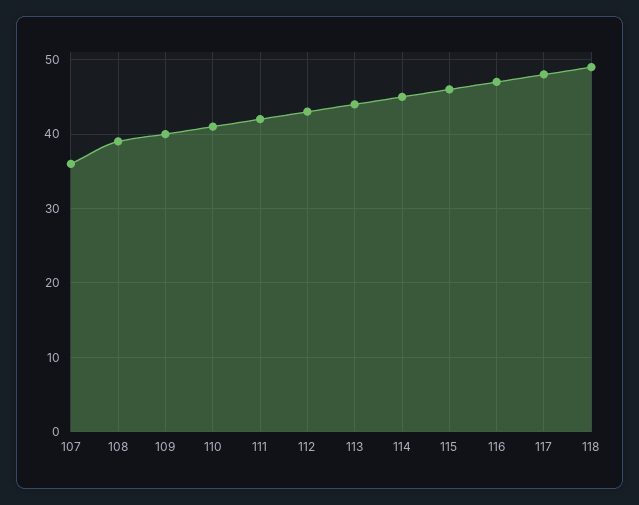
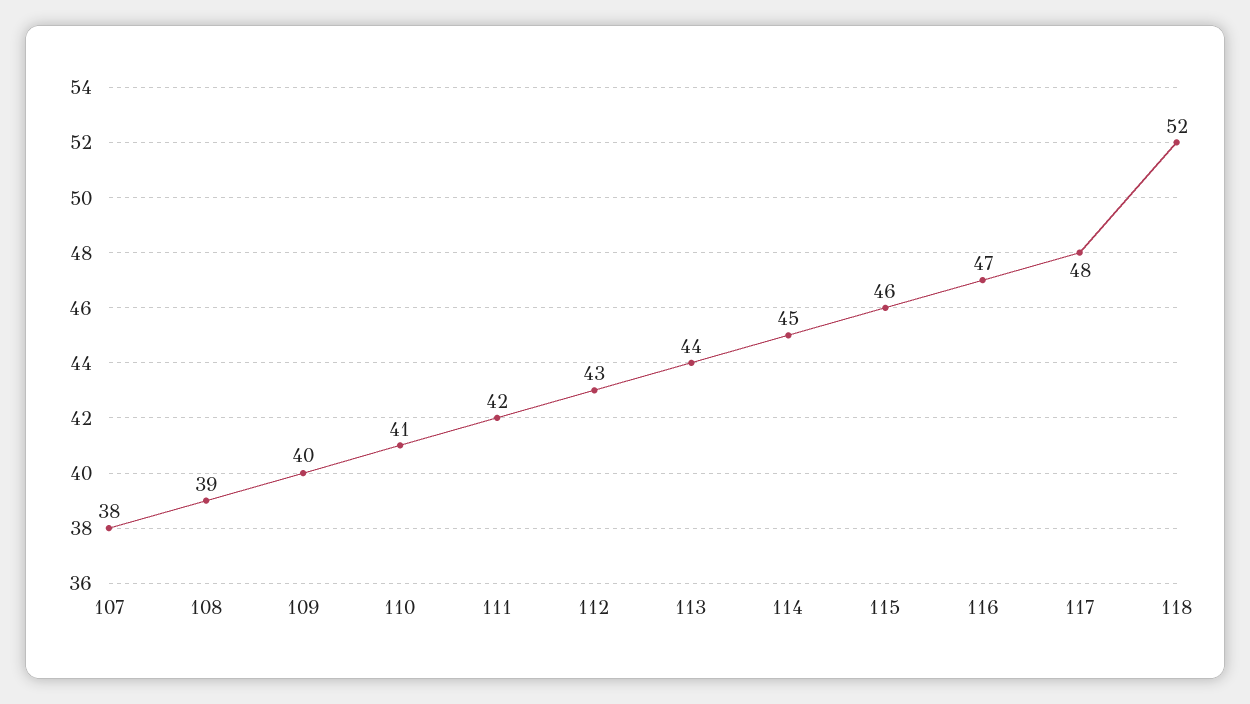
107: 36 -> 38
118: 49 -> 52

